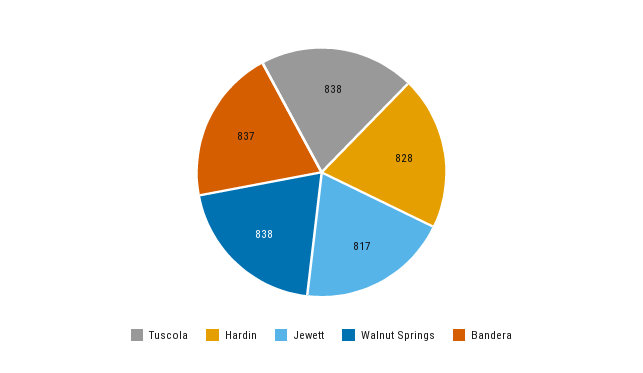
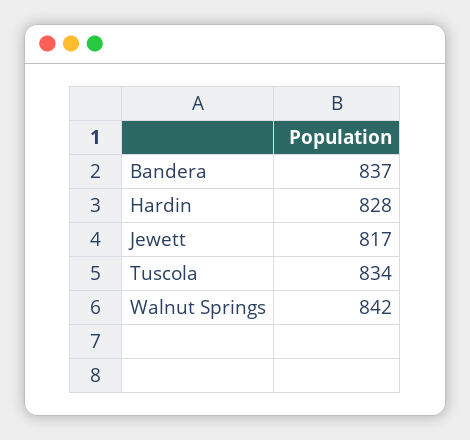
Tuscola: 838 -> 834
Walnut Springs: 838 -> 842

